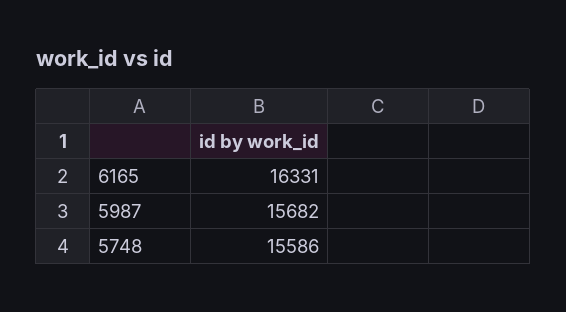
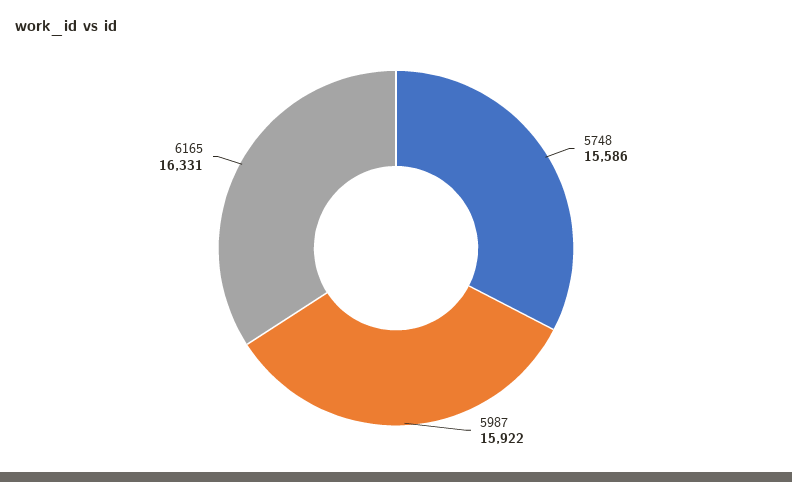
5987: 15682 -> 15922

